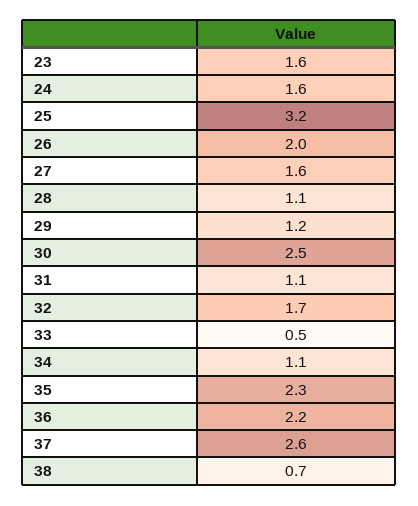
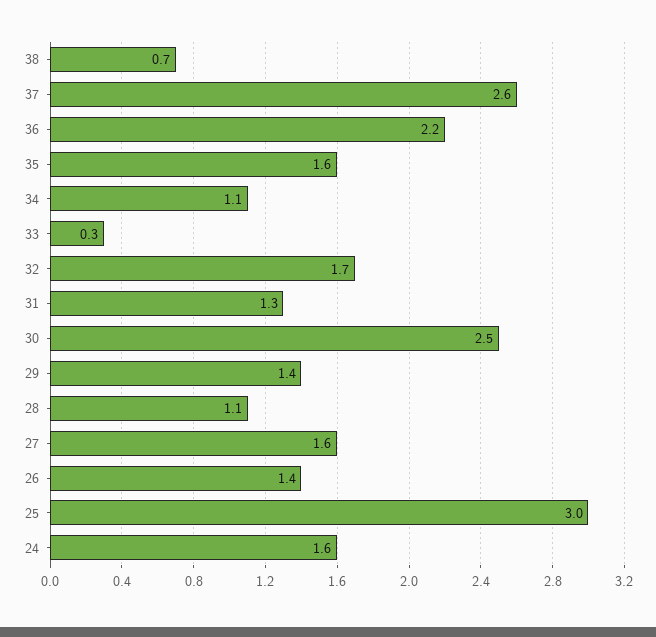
23: 1.6 -> none
25: 3.2 -> 3
26: 2 -> 1.4
29: 1.2 -> 1.4
31: 1.1 -> 1.3
33: 0.5 -> 0.3
35: 2.3 -> 1.6

